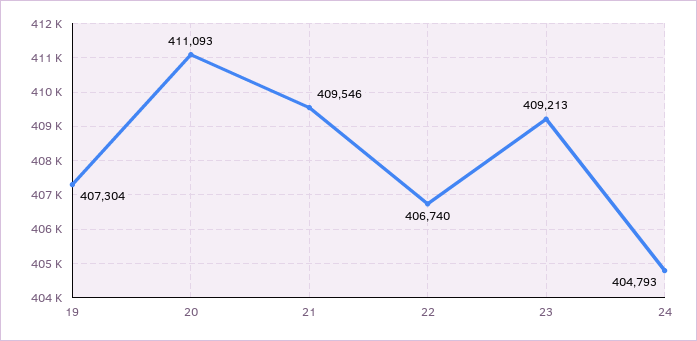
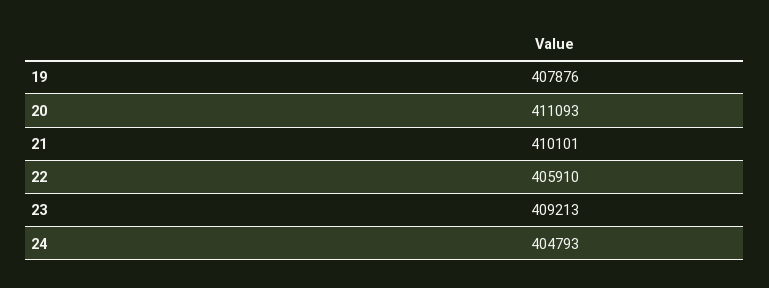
19: 407304 -> 407876
21: 409546 -> 410101
22: 406740 -> 405910

